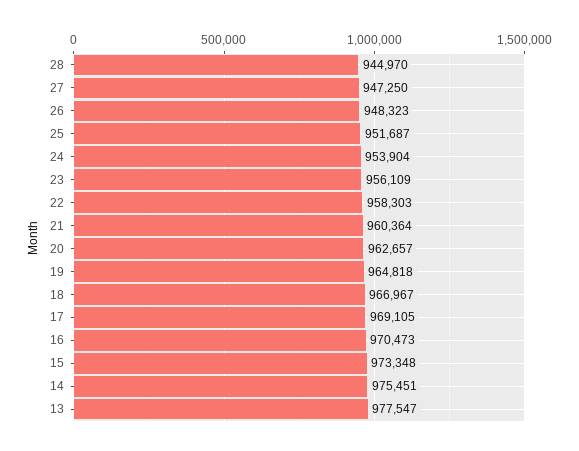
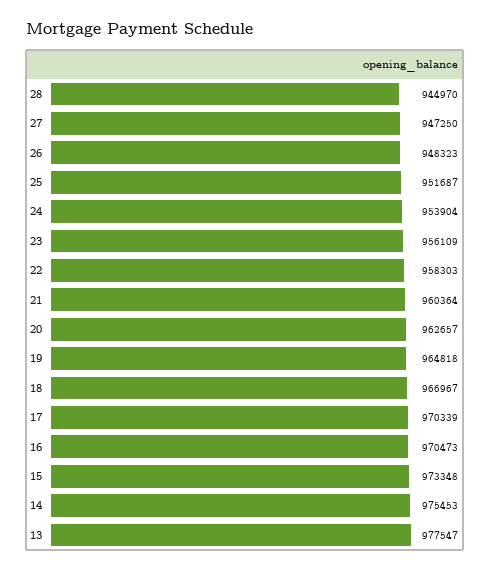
17: 969105 -> 970339
14: 975451 -> 975453

